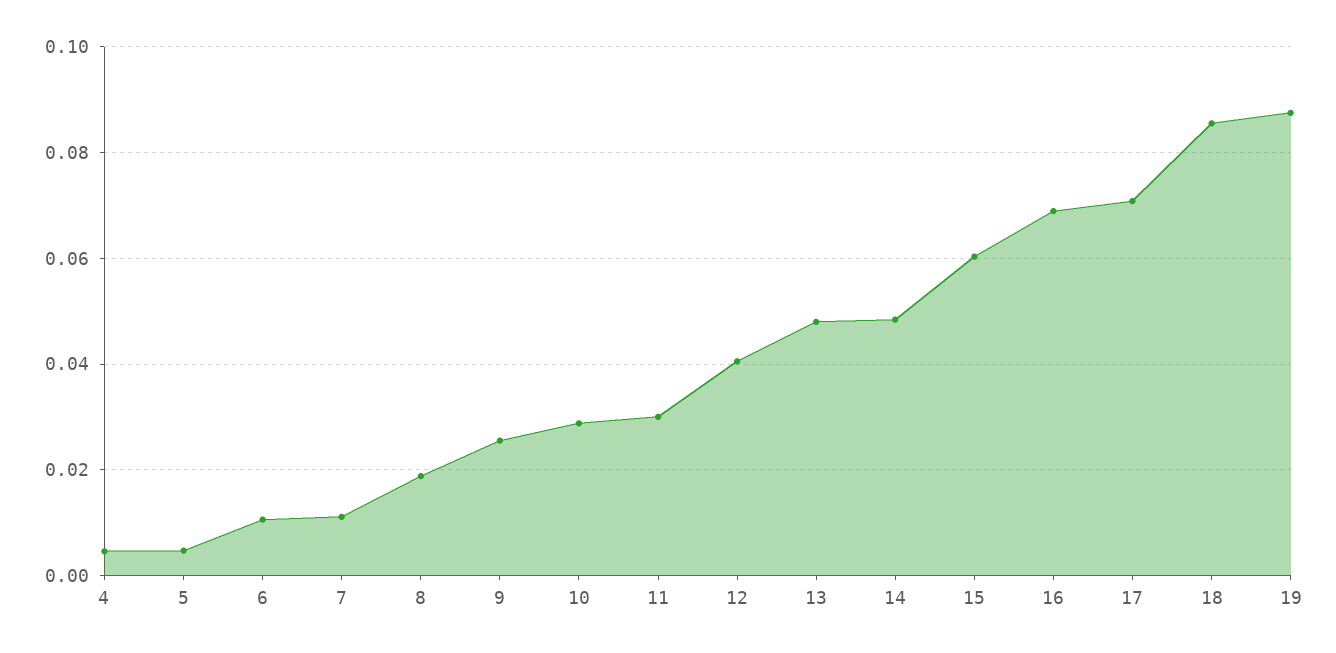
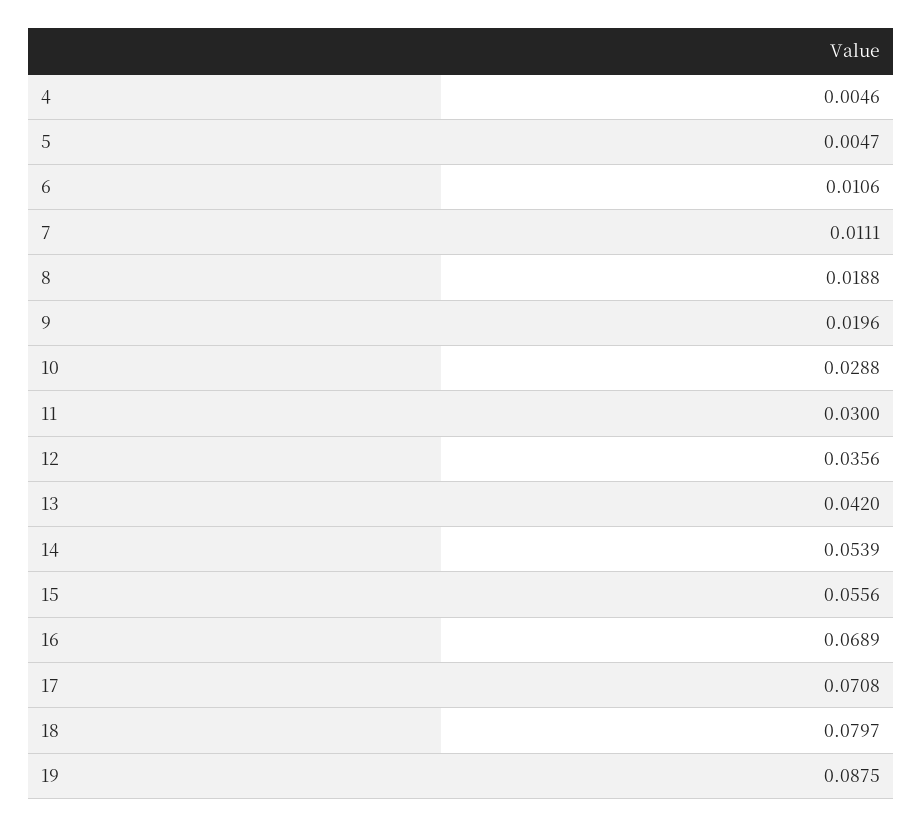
9: 0.026 -> 0.0196
12: 0.04 -> 0.0356
13: 0.048 -> 0.042
14: 0.048 -> 0.0539
15: 0.06 -> 0.0556
18: 0.086 -> 0.0797

